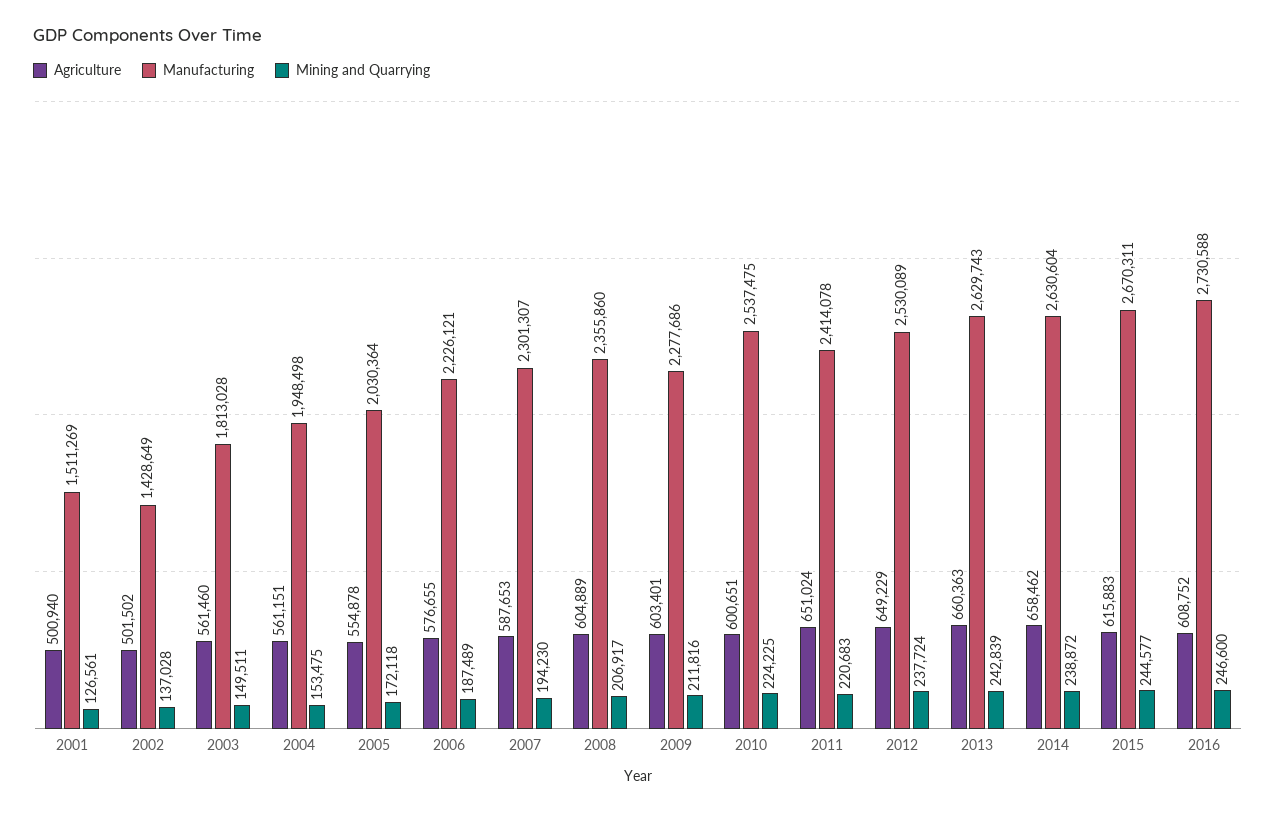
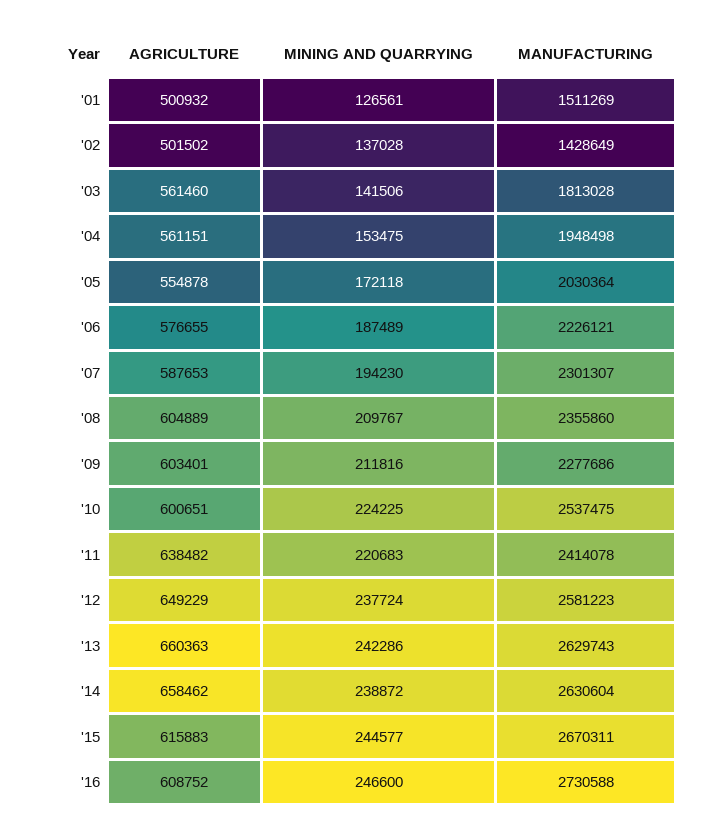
Agriculture, 2001: 500940 -> 500932
Mining and Quarrying, 2003: 149511 -> 141506
Mining and Quarrying, 2008: 206917 -> 209767
Agriculture, 2011: 651024 -> 638482
Manufacturing, 2012: 2530089 -> 2581223
Mining and Quarrying, 2013: 242839 -> 242286

